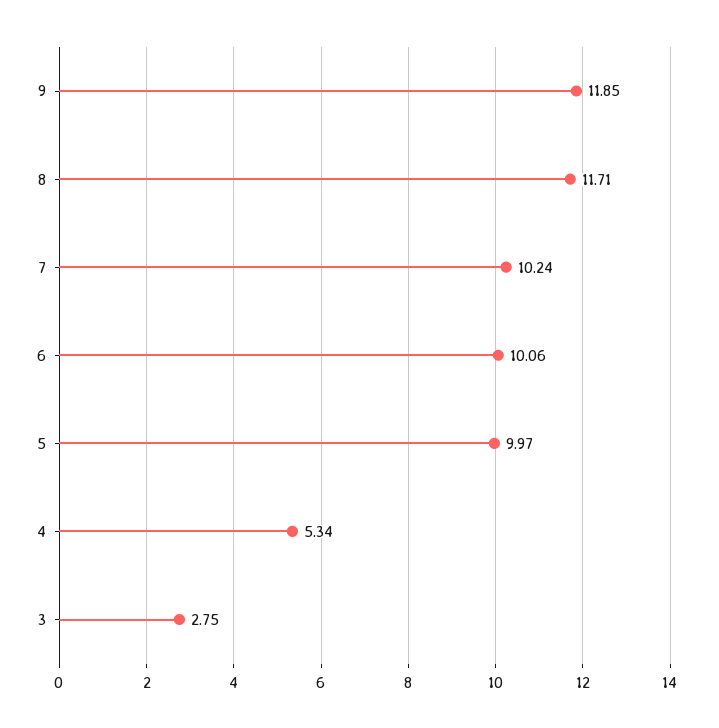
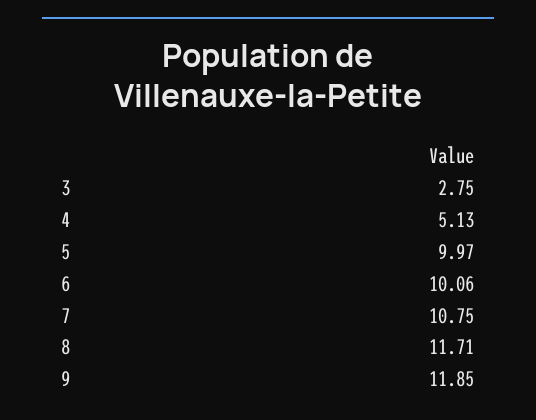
7: 10.24 -> 10.75
4: 5.34 -> 5.13

